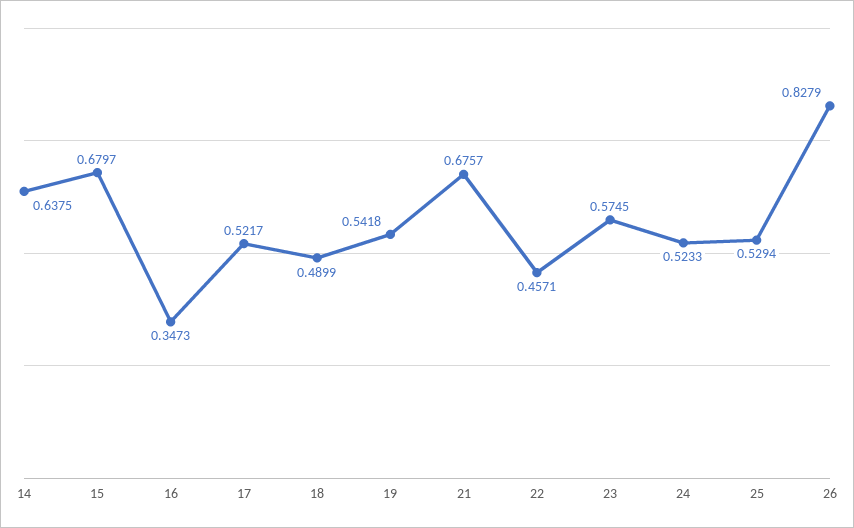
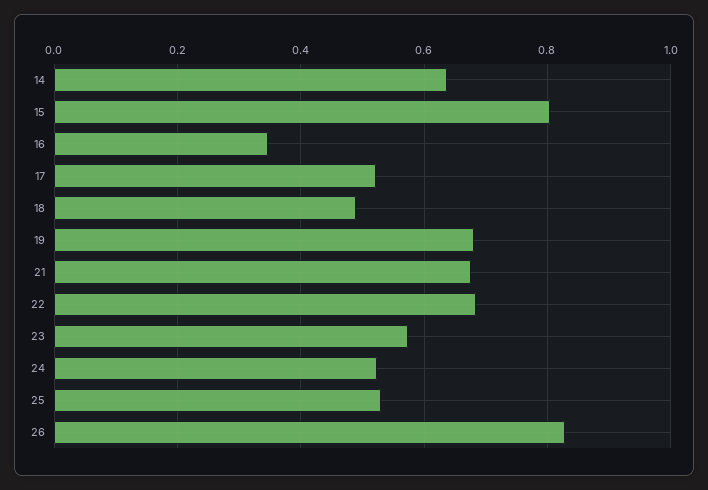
15: 0.6797 -> 0.8
19: 0.5418 -> 0.68
22: 0.4571 -> 0.68

